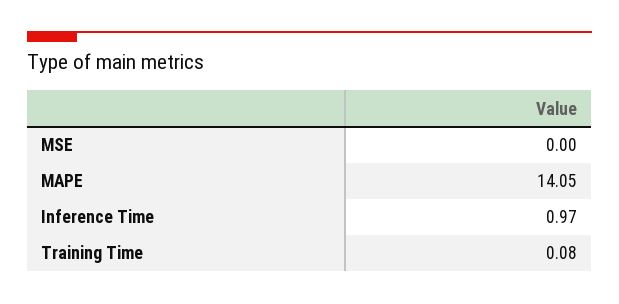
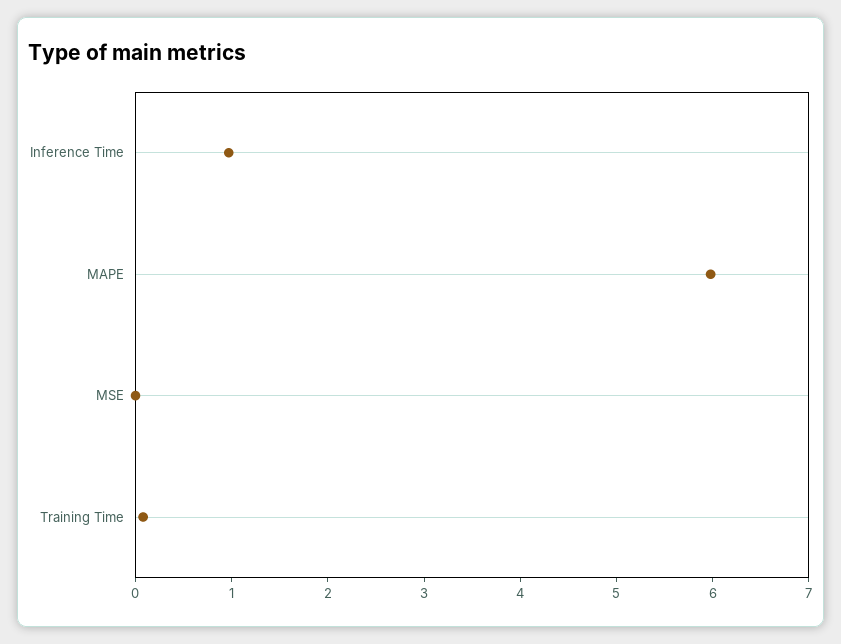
MAPE: 14.05 -> 6

